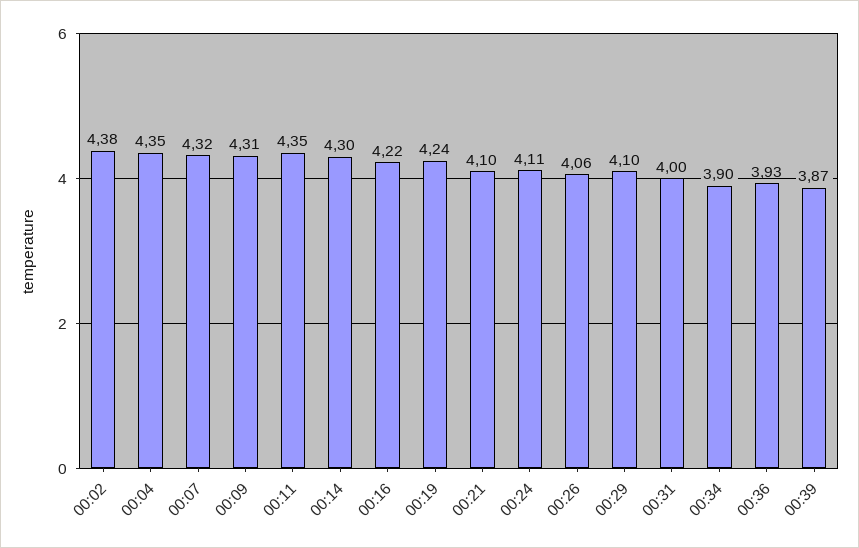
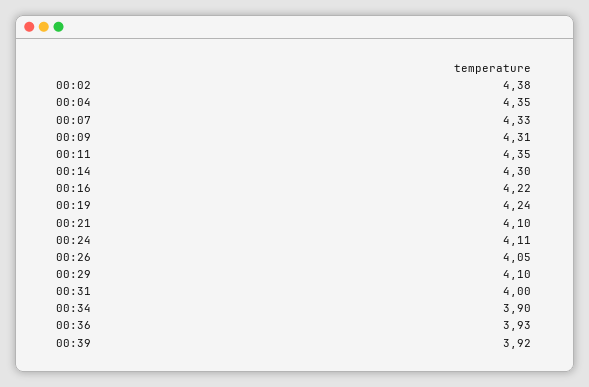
00:07: 4.32 -> 4.33
00:26: 4.06 -> 4.05
00:39: 3.87 -> 3.92

